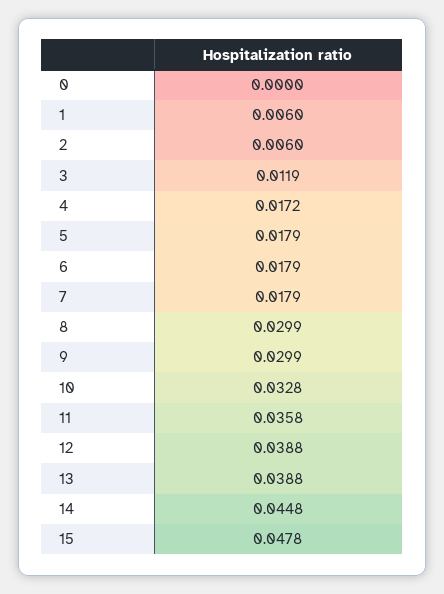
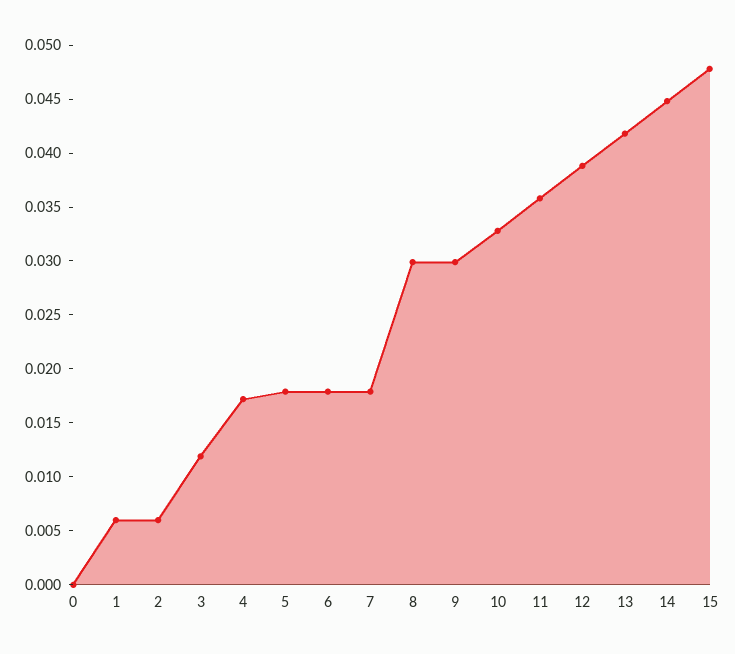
13: 0.0388 -> 0.042

